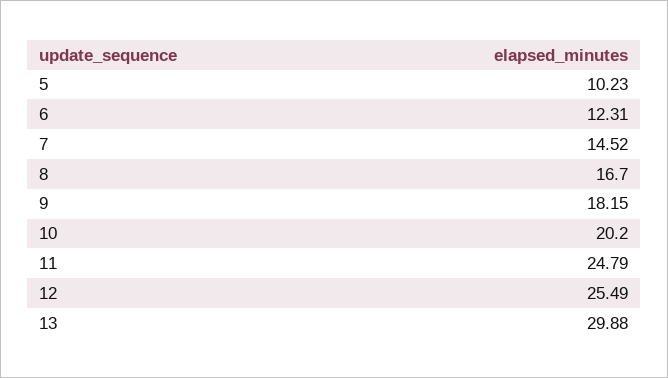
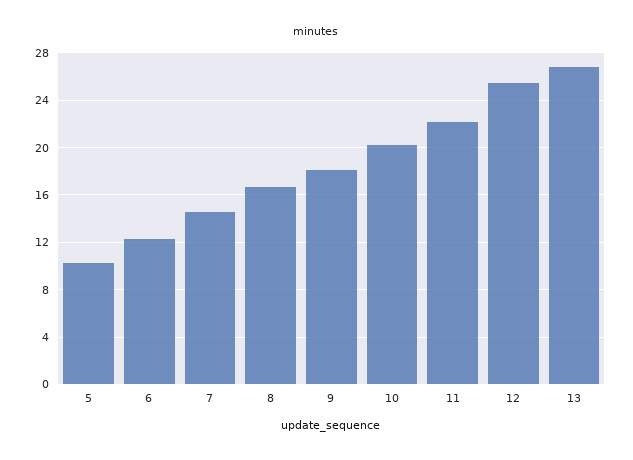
11: 24.79 -> 22
13: 29.88 -> 27

